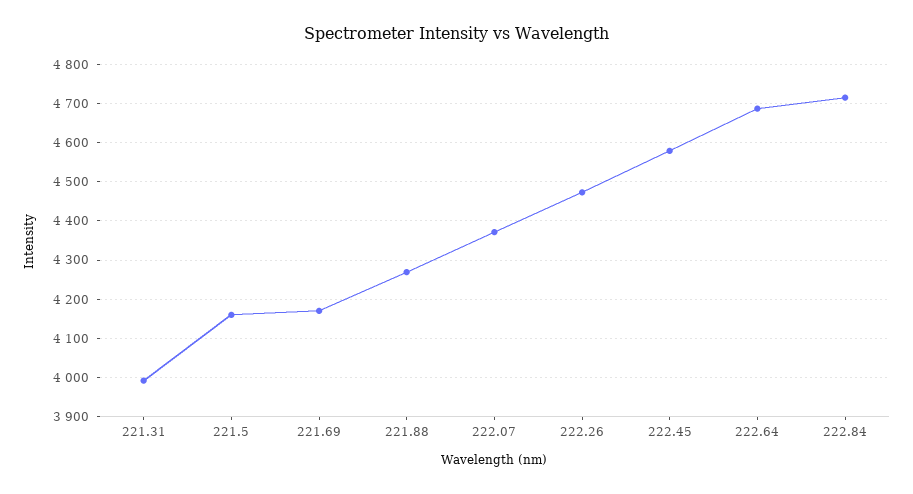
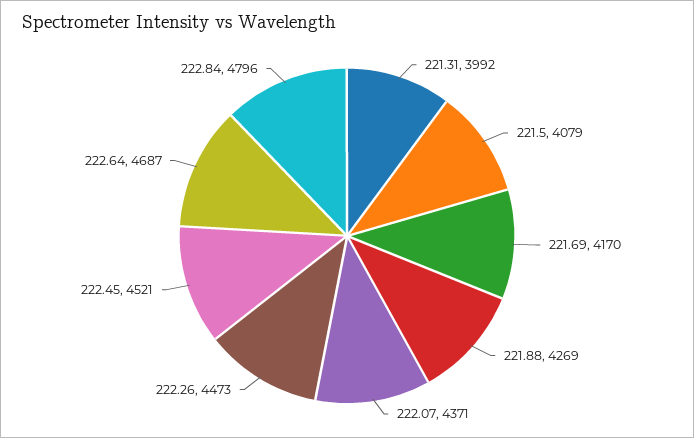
221.5: 4160 -> 4079
222.45: 4580 -> 4521
222.84: 4720 -> 4796

